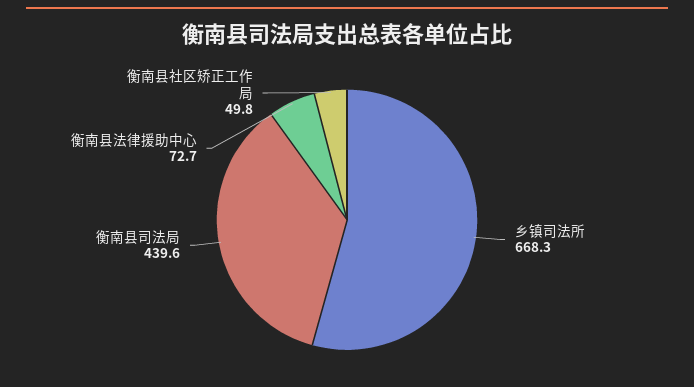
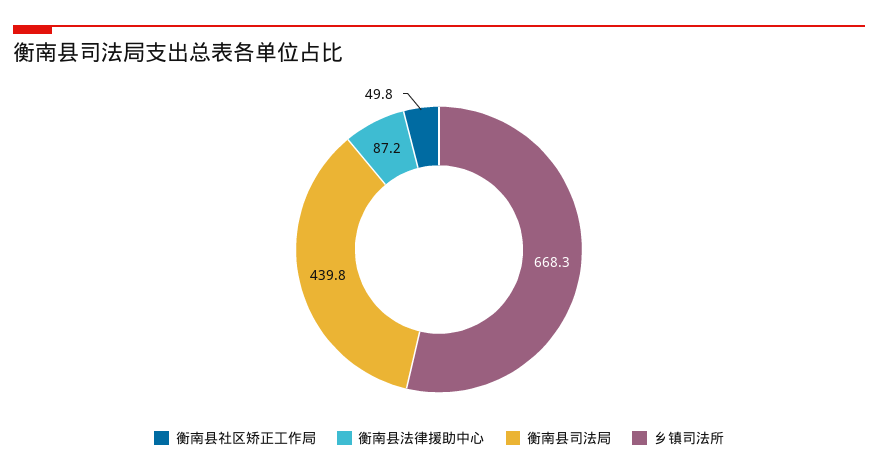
衡南县司法局: 439.6 -> 439.8
衡南县法律援助中心: 72.7 -> 87.2

